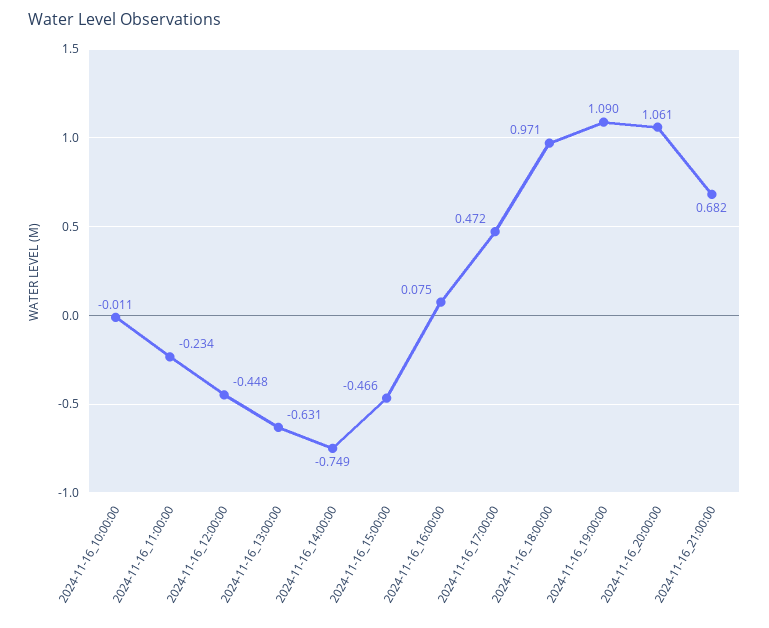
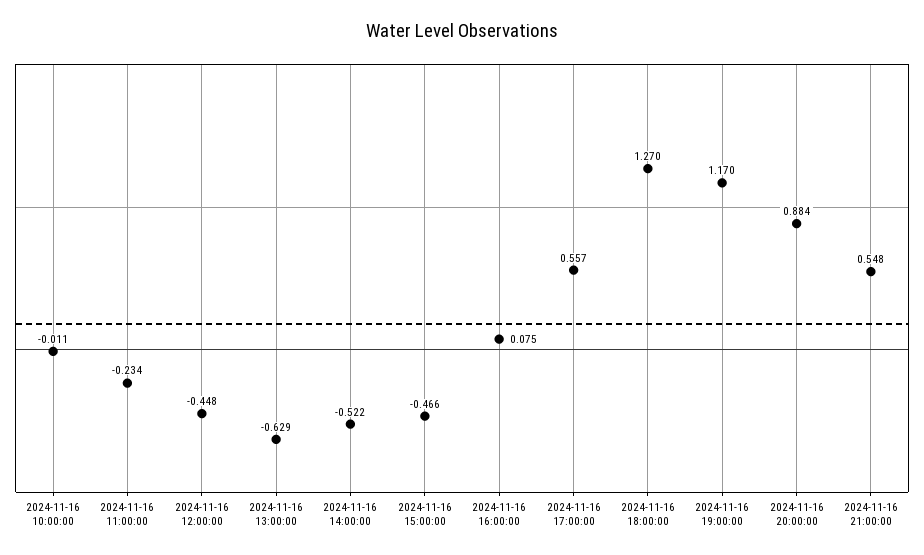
2024-11-16_13:00:00: -0.631 -> -0.629
2024-11-16_14:00:00: -0.749 -> -0.522
2024-11-16_17:00:00: 0.472 -> 0.557
2024-11-16_18:00:00: 0.971 -> 1.27
2024-11-16_19:00:00: 1.09 -> 1.17
2024-11-16_20:00:00: 1.061 -> 0.884
2024-11-16_21:00:00: 0.682 -> 0.548

